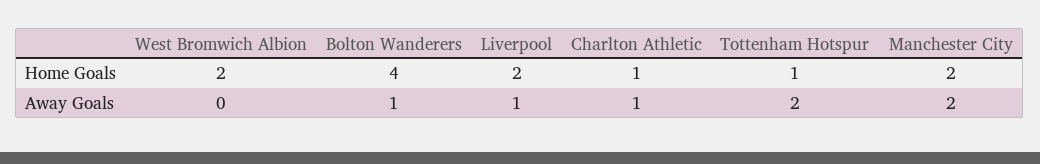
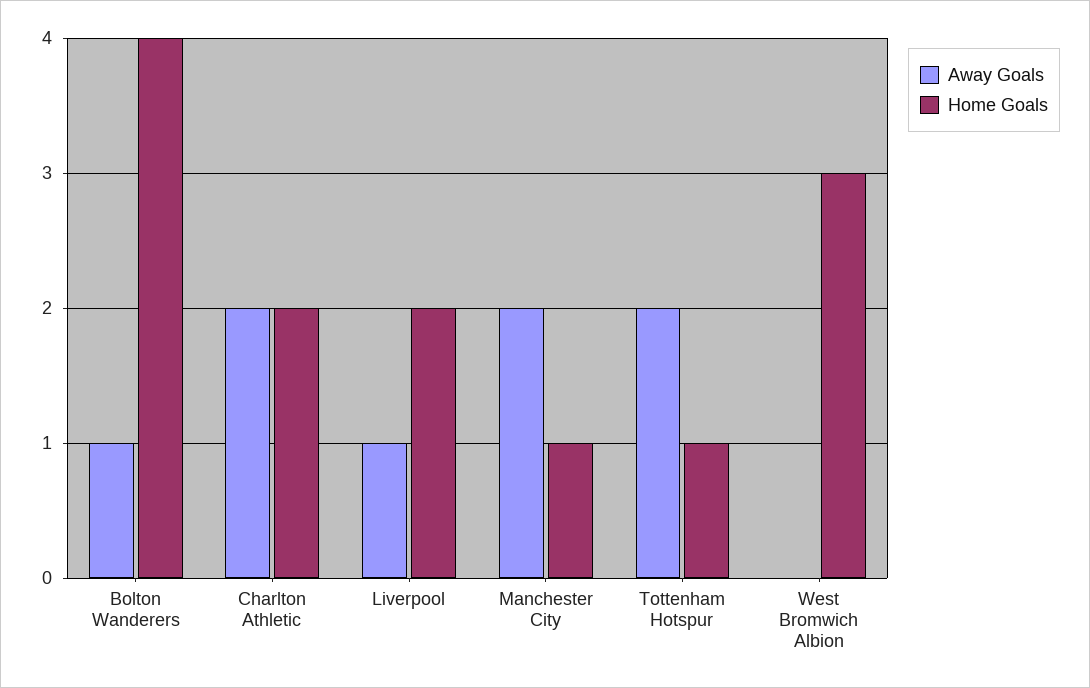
Home Goals, West Bromwich Albion: 2 -> 3
Home Goals, Charlton Athletic: 1 -> 2
Home Goals, Manchester City: 2 -> 1
Away Goals, Charlton Athletic: 1 -> 2

